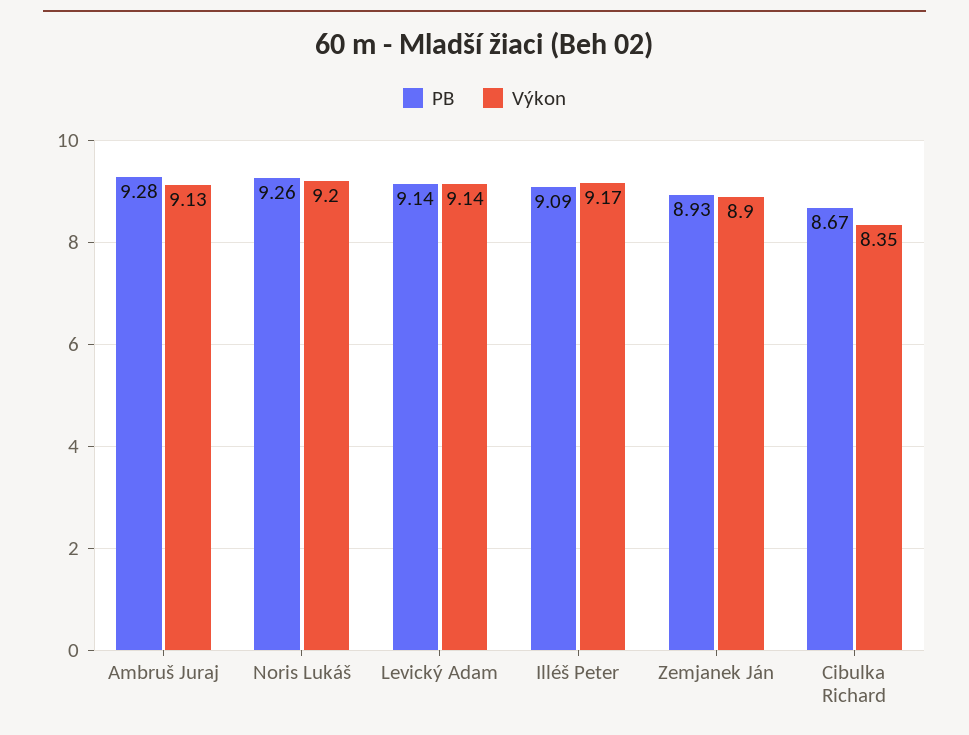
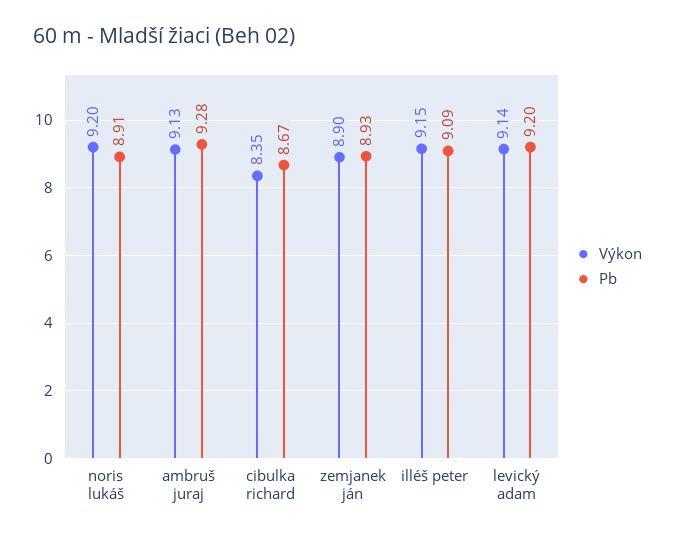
PB, Noris Lukáš: 9.26 -> 8.91
PB, Levický Adam: 9.14 -> 9.2
Výkon, Illéš Peter: 9.17 -> 9.15

